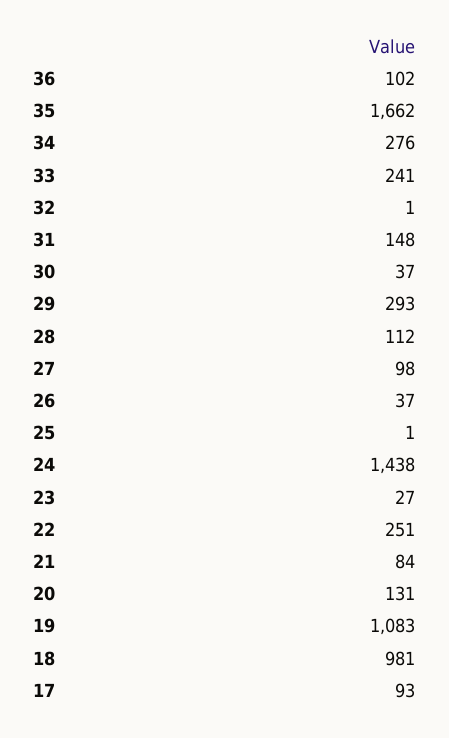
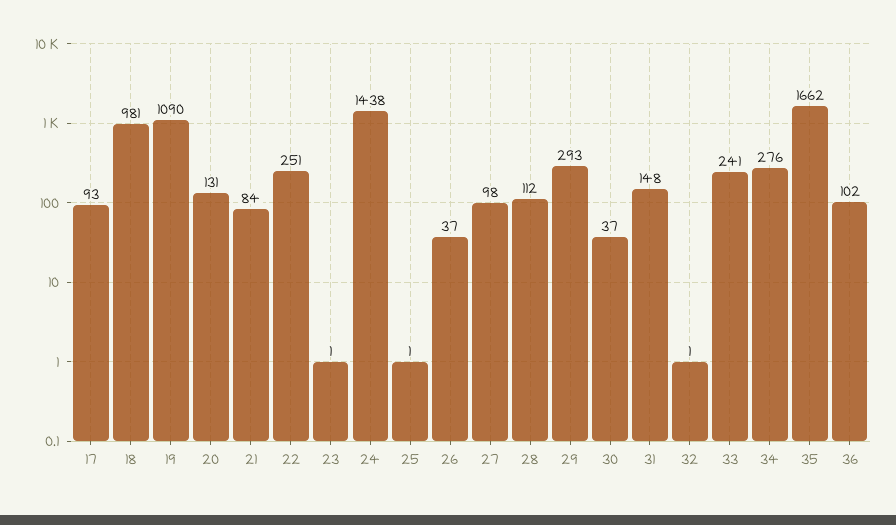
23: 27 -> 1
19: 1083 -> 1090

